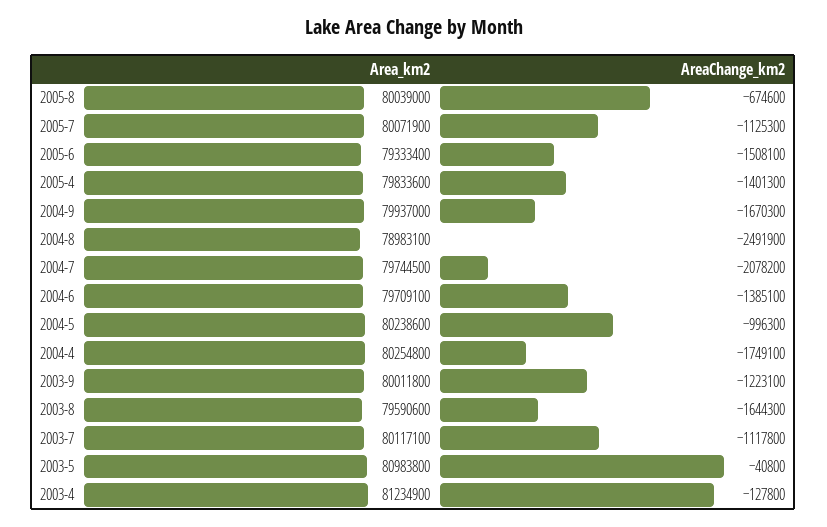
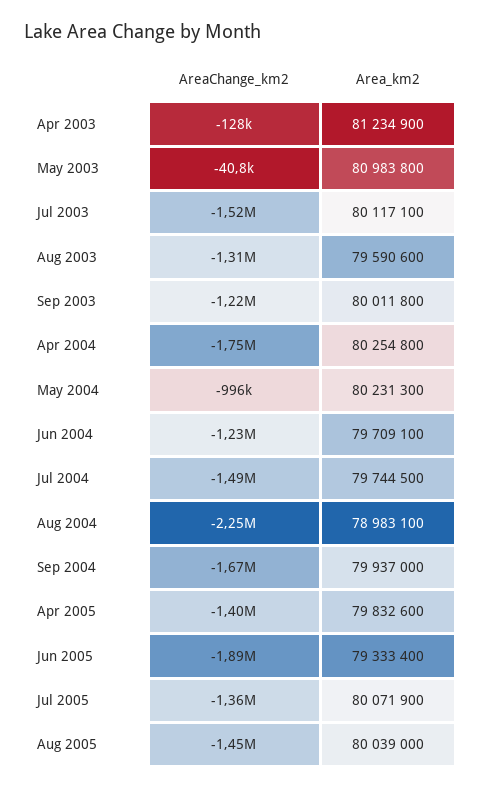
AreaChange_km2, 2005-8: -674600 -> -1450000
AreaChange_km2, 2005-7: -1125300 -> -1360000
AreaChange_km2, 2005-6: -1508100 -> -1890000
Area_km2, 2005-4: 79833600 -> 79832600
AreaChange_km2, 2004-8: -2491900 -> -2250000
AreaChange_km2, 2004-7: -2078200 -> -1490000
AreaChange_km2, 2004-6: -1385100 -> -1230000
Area_km2, 2004-5: 80238600 -> 80231300
AreaChange_km2, 2003-8: -1644300 -> -1310000
AreaChange_km2, 2003-7: -1117800 -> -1520000

